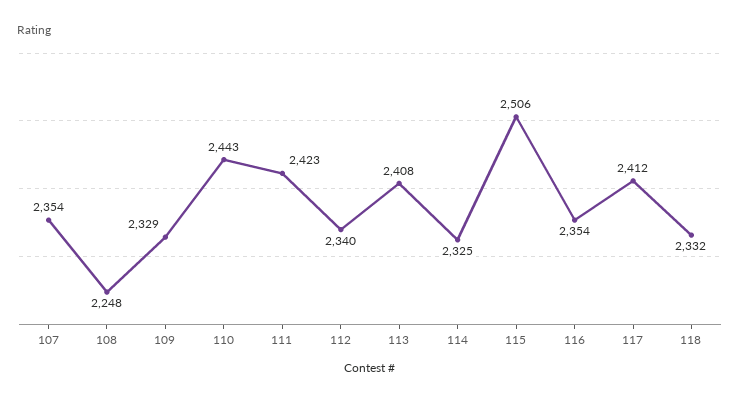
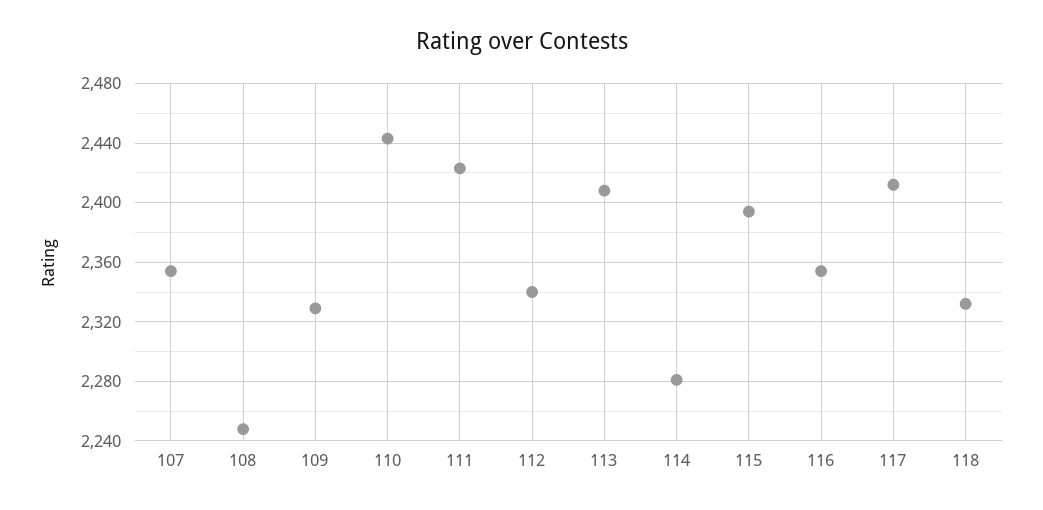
114: 2325 -> 2280
115: 2506 -> 2395

